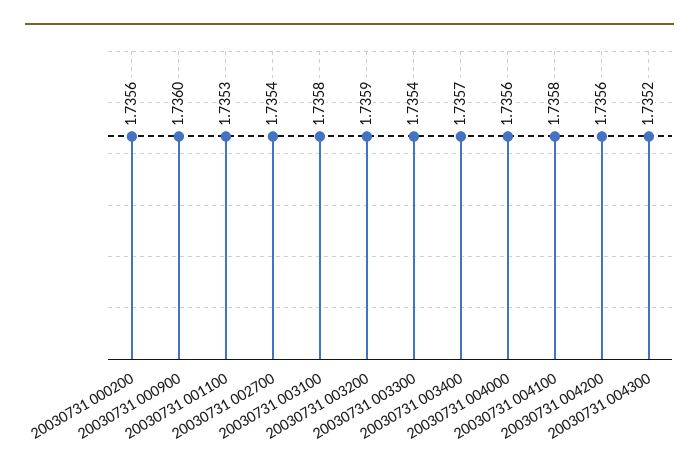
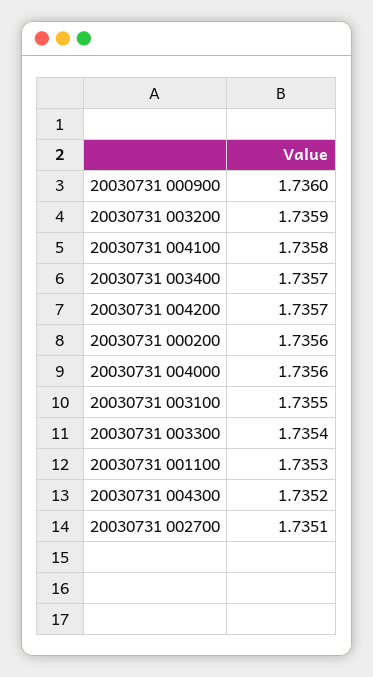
20030731 002700: 1.7354 -> 1.7351
20030731 003100: 1.7358 -> 1.7355
20030731 004200: 1.7356 -> 1.7357

